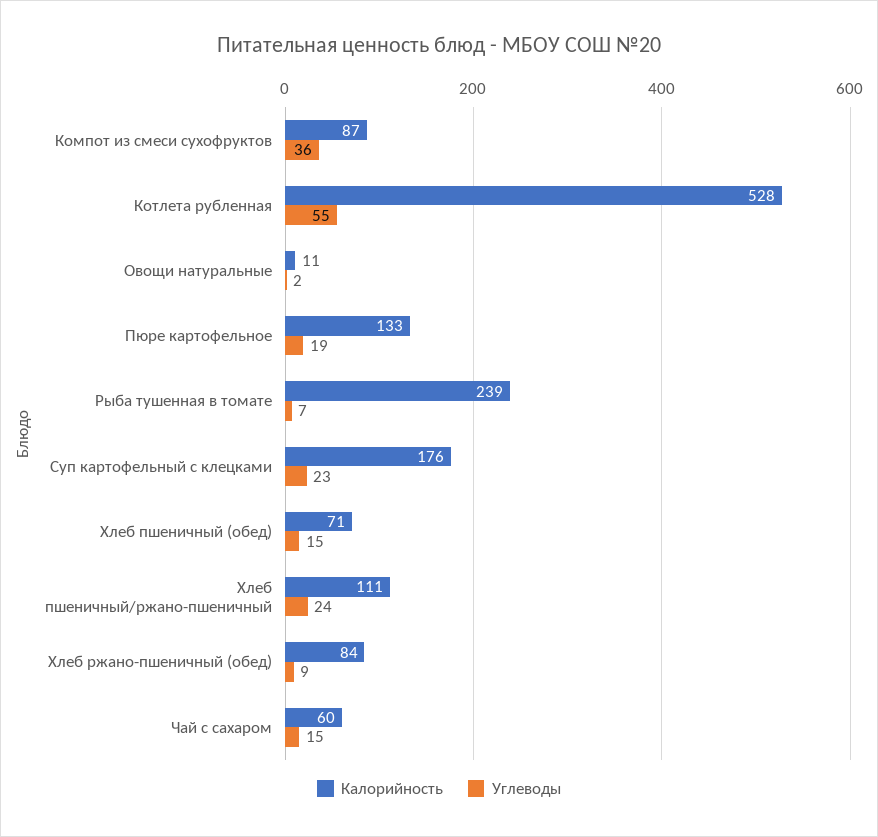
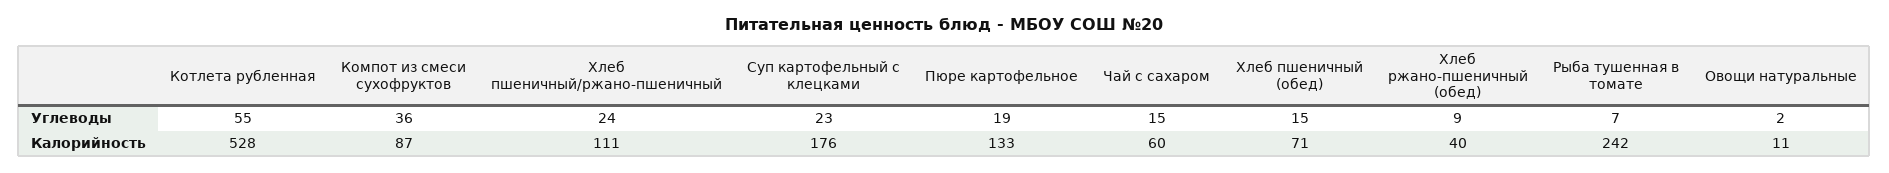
Калорийность, Рыба тушенная в томате: 239 -> 242
Калорийность, Хлеб ржано-пшеничный (обед): 84 -> 40

